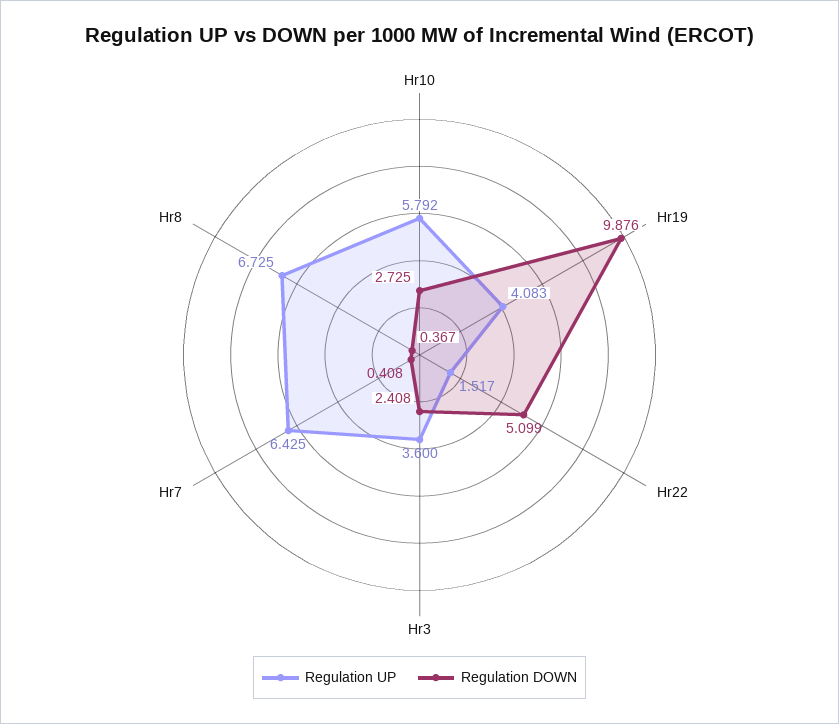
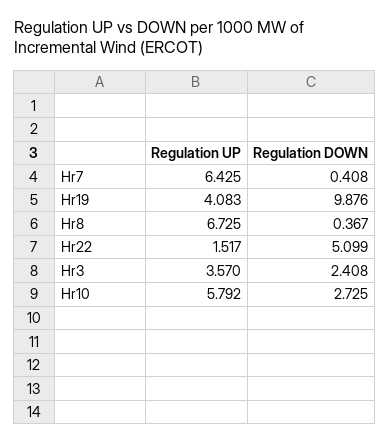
Regulation UP, Hr3: 3.6 -> 3.57

